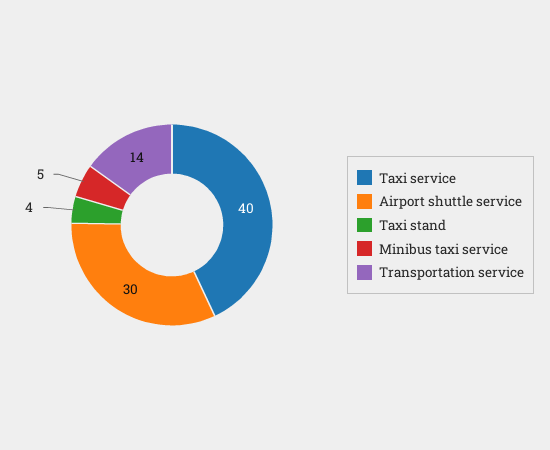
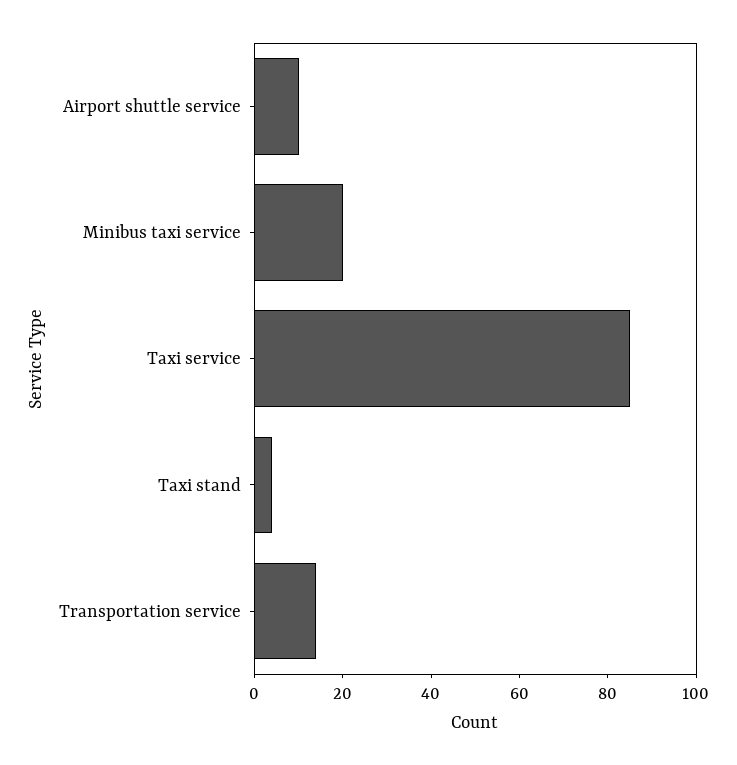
Taxi service: 40 -> 85
Airport shuttle service: 30 -> 10
Minibus taxi service: 5 -> 20

